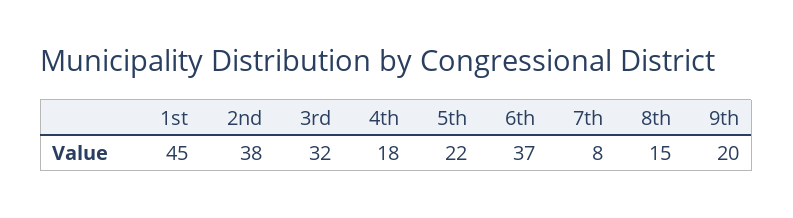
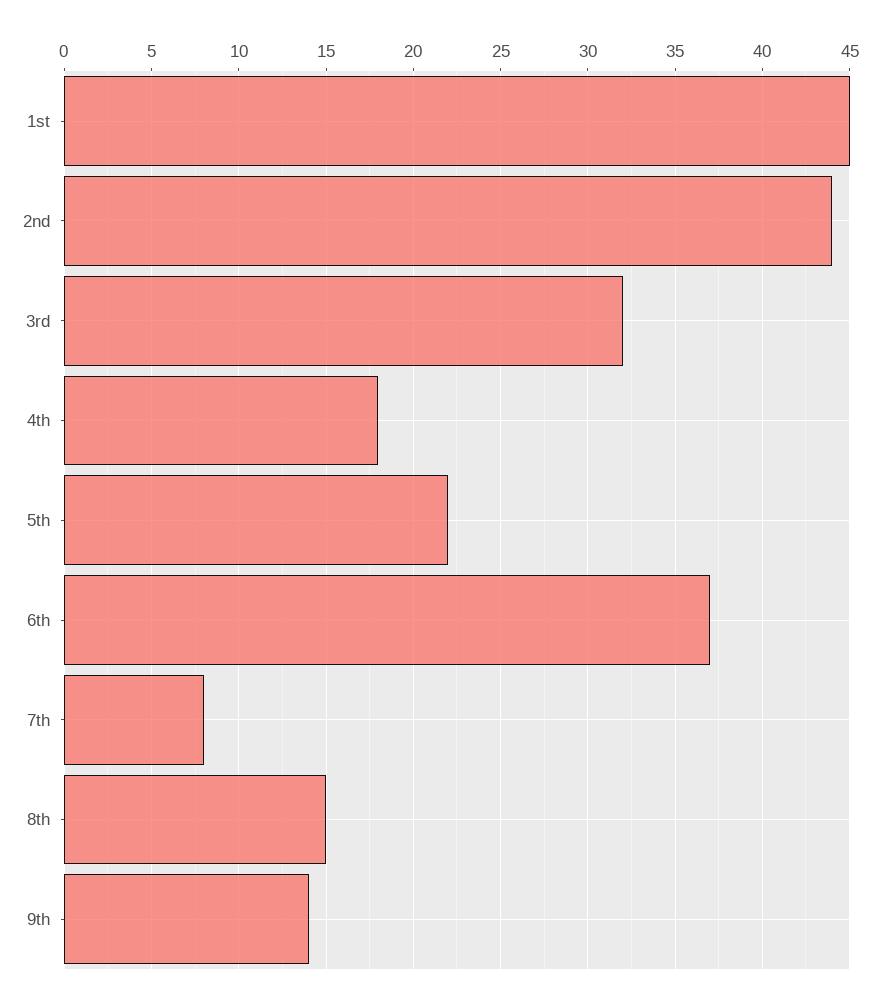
2nd: 38 -> 44
9th: 20 -> 14

